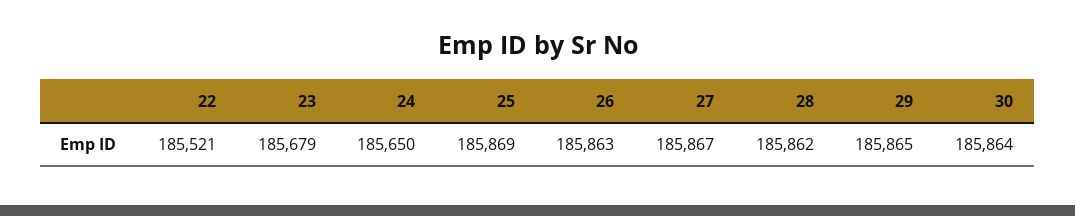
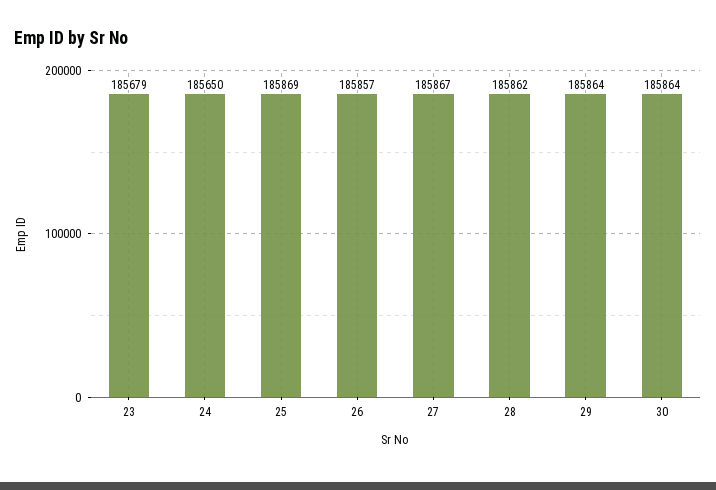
22: 185521 -> none
26: 185863 -> 185857
29: 185865 -> 185864

